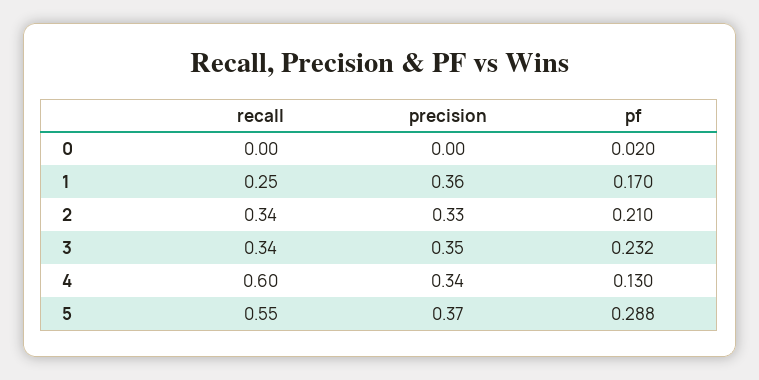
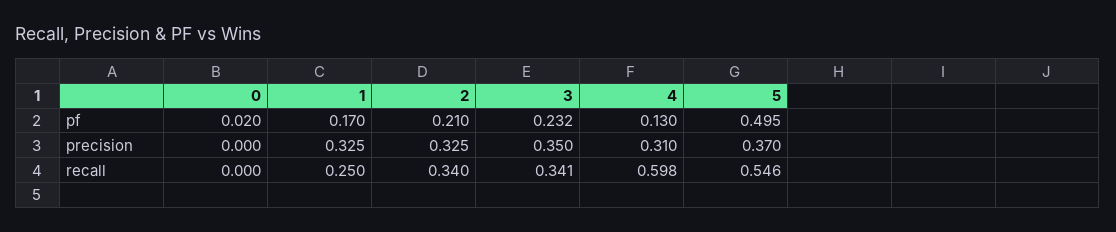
precision, 1: 0.36 -> 0.325
precision, 4: 0.34 -> 0.31
pf, 5: 0.288 -> 0.495

